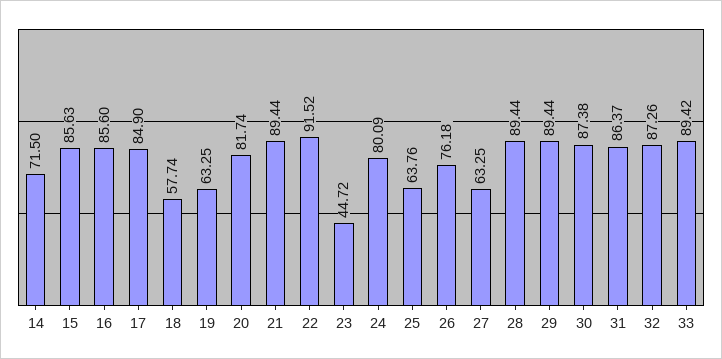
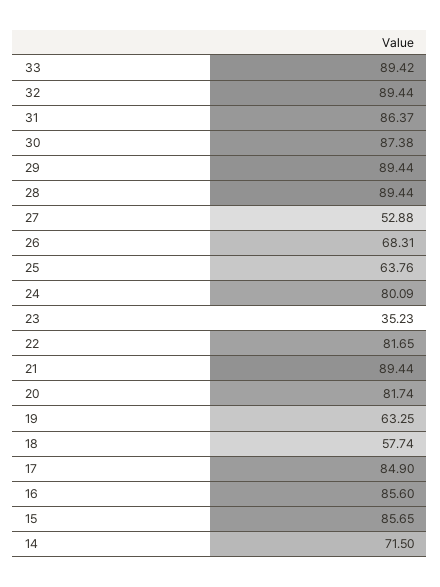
15: 85.63 -> 85.65
22: 91.52 -> 81.65
23: 44.72 -> 35.23
26: 76.18 -> 68.31
27: 63.25 -> 52.88
32: 87.26 -> 89.44

